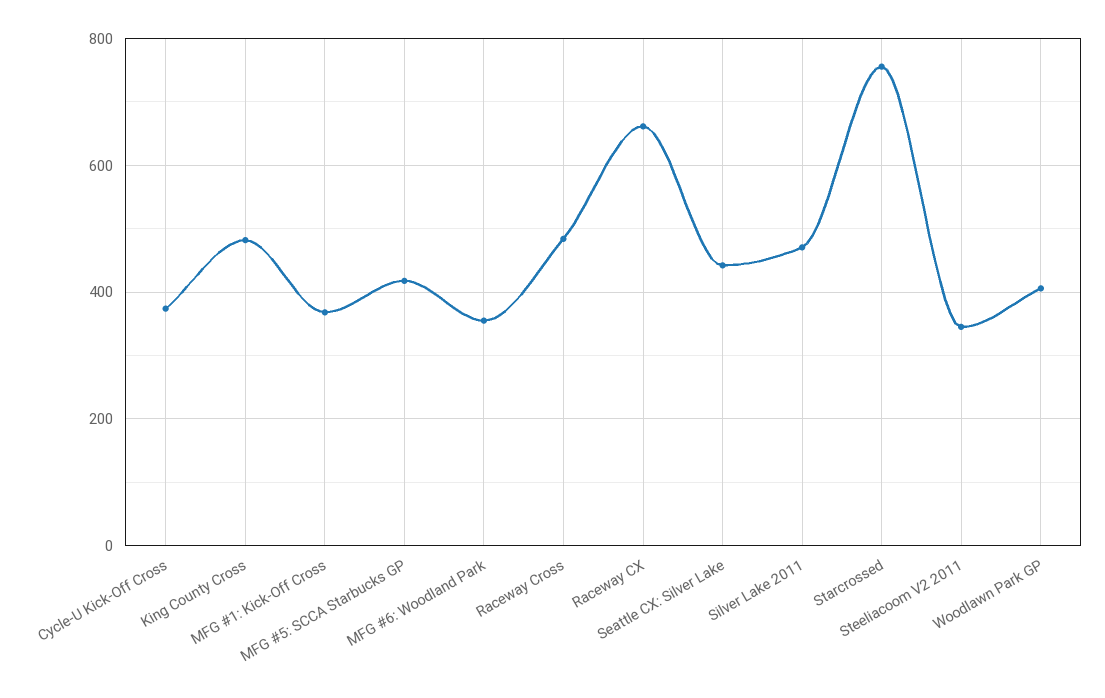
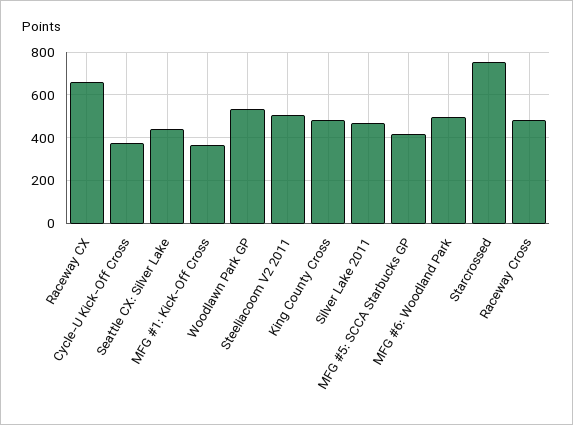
MFG #6: Woodland Park: 360 -> 500
Steeliacoom V2 2011: 340 -> 500
Woodlawn Park GP: 400 -> 550

